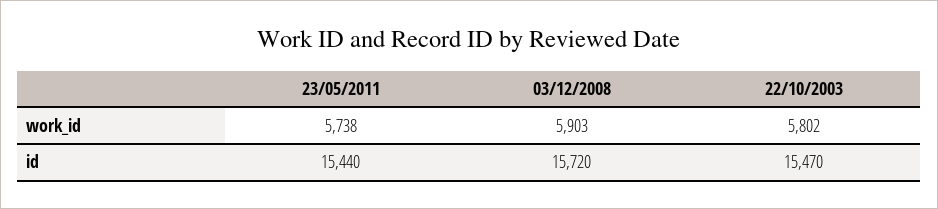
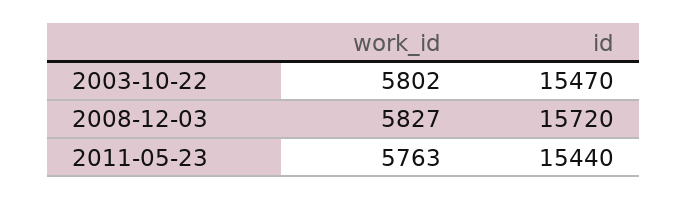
23/05/2011, work_id: 5738 -> 5763
03/12/2008, work_id: 5903 -> 5827

